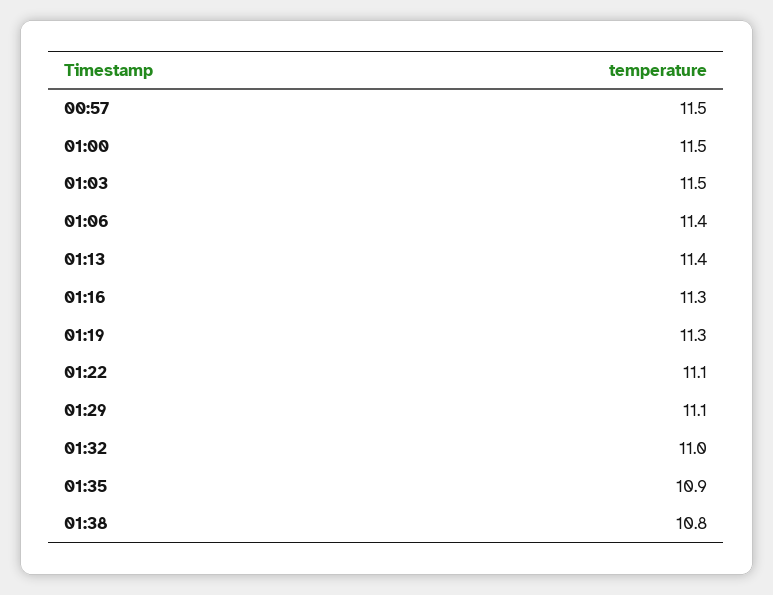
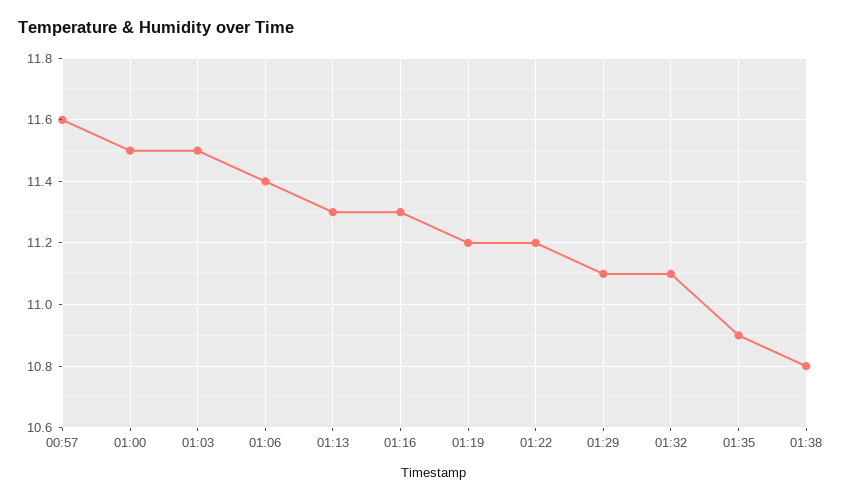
00:57: 11.5 -> 11.6
01:13: 11.4 -> 11.3
01:19: 11.3 -> 11.2
01:22: 11.1 -> 11.2
01:32: 11 -> 11.1

